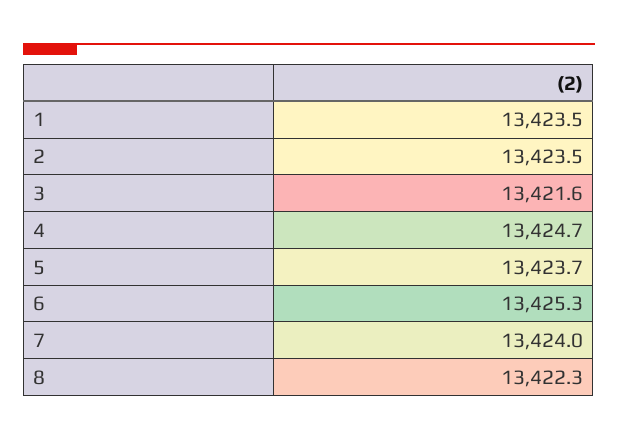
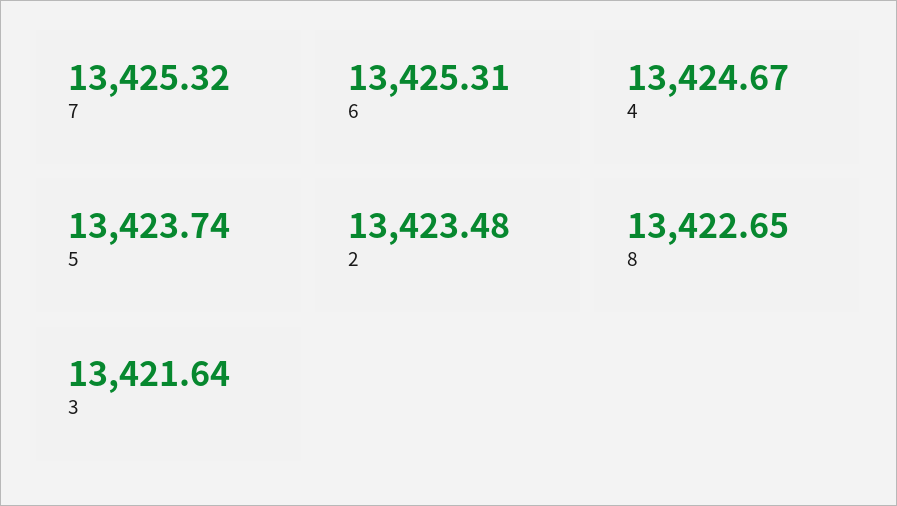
1: 13423.5 -> none
7: 13424 -> 13425.32
8: 13422.3 -> 13422.65

